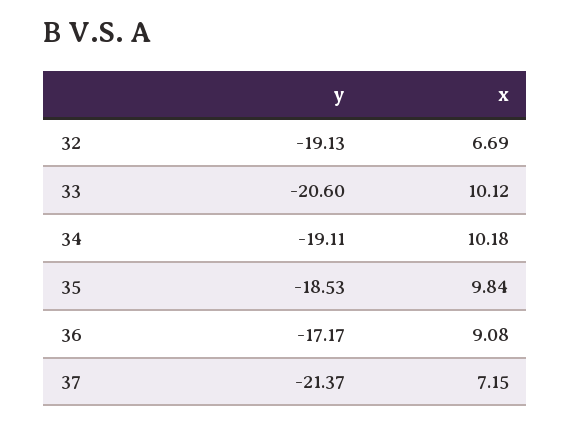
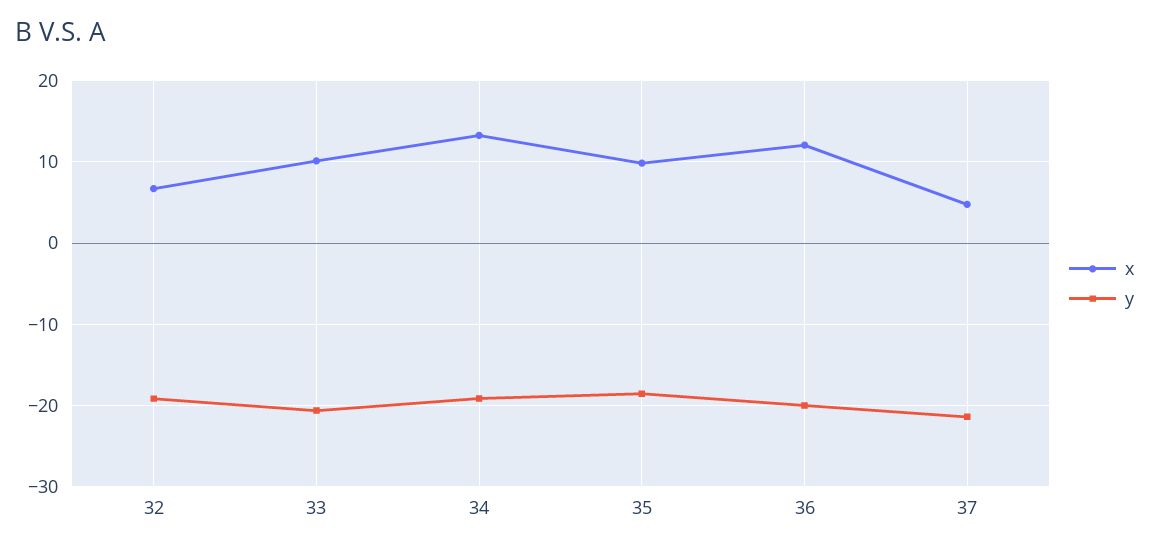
x, 34: 10.18 -> 13
y, 36: -17.17 -> -20
x, 36: 9.08 -> 12
x, 37: 7.15 -> 5

